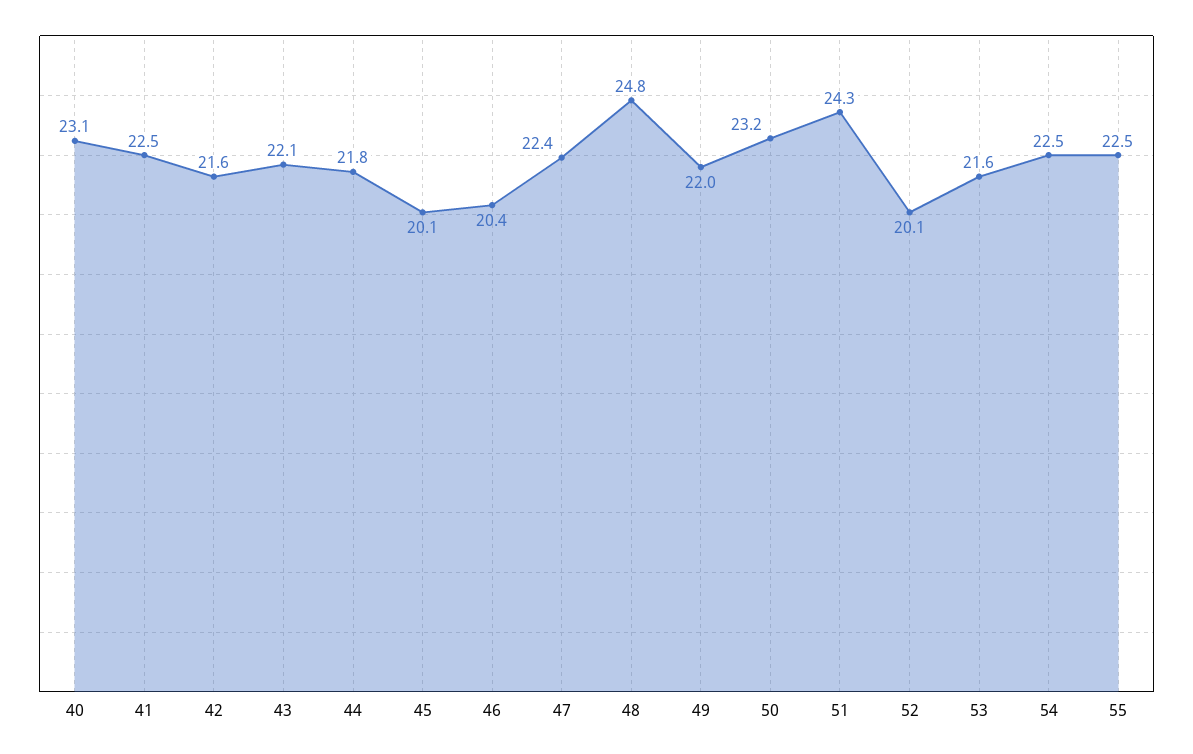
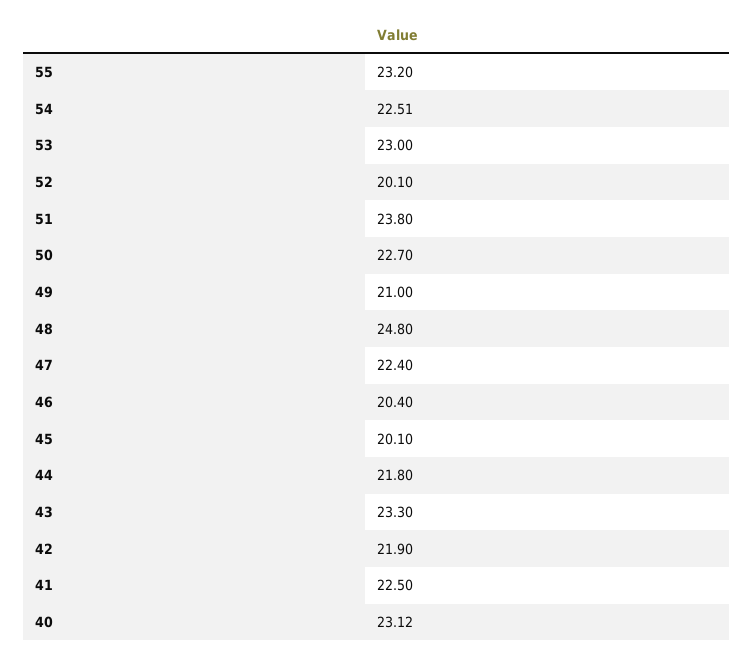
42: 21.6 -> 21.9
43: 22.1 -> 23.3
49: 22 -> 21
50: 23.2 -> 22.7
51: 24.3 -> 23.8
53: 21.6 -> 23
55: 22.5 -> 23.2

